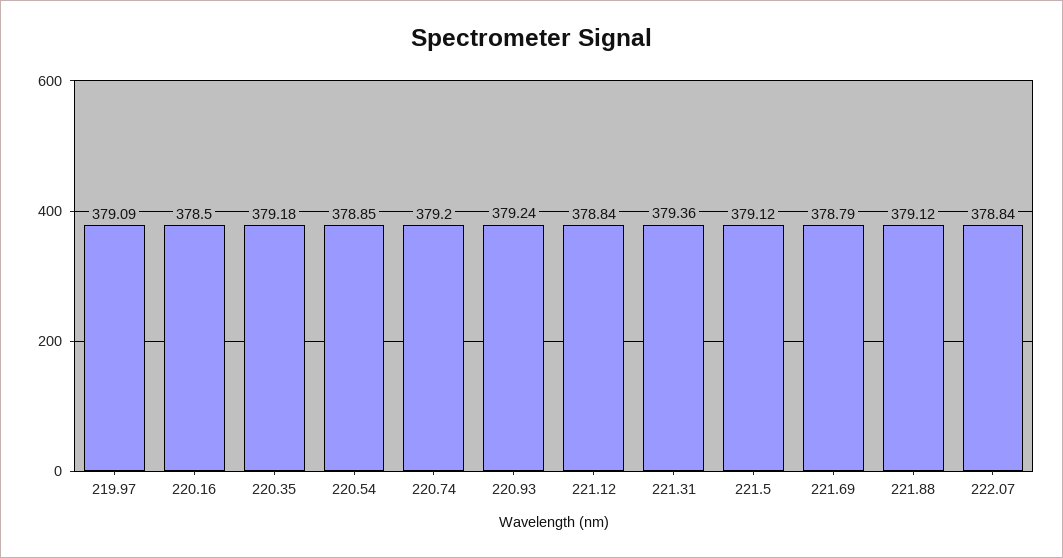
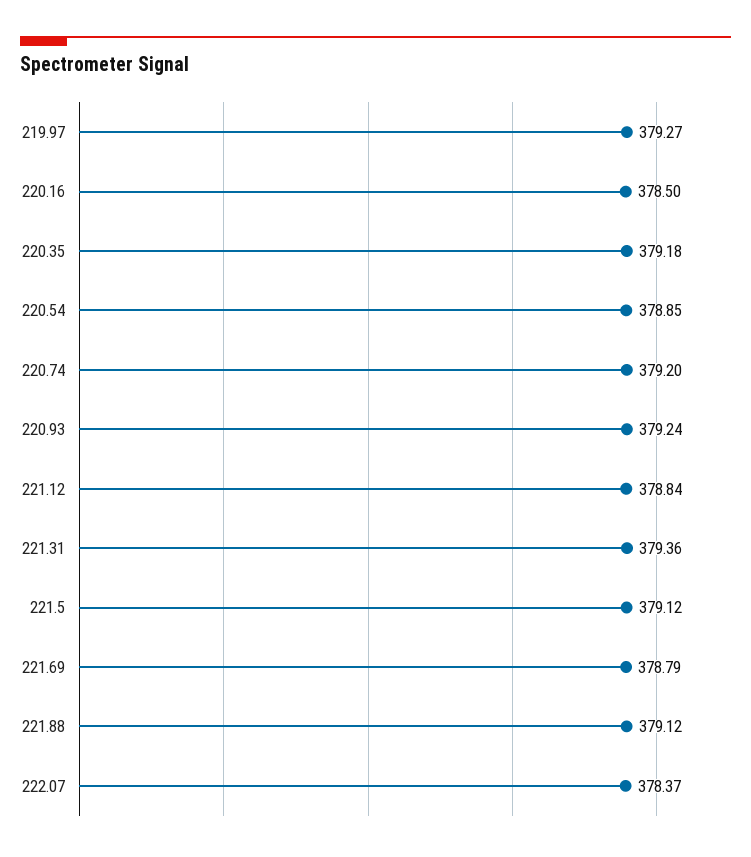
219.97: 379.09 -> 379.27
222.07: 378.84 -> 378.37

